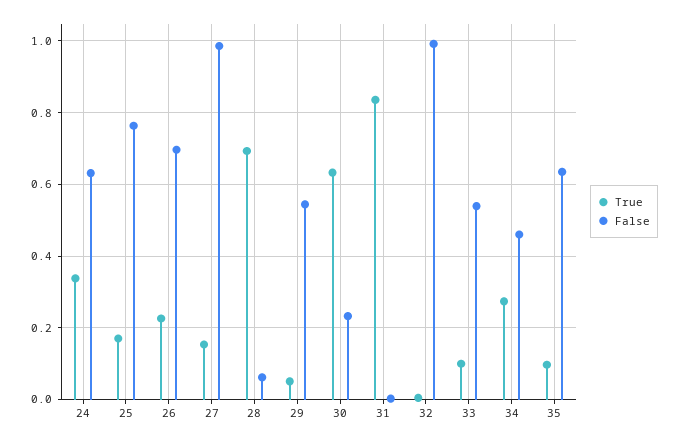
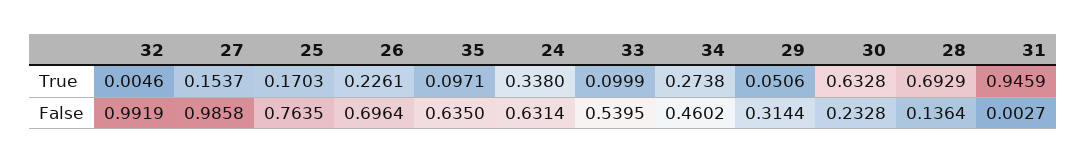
False, 28: 0.06 -> 0.1364
False, 29: 0.54 -> 0.3144
True, 31: 0.84 -> 0.9459

